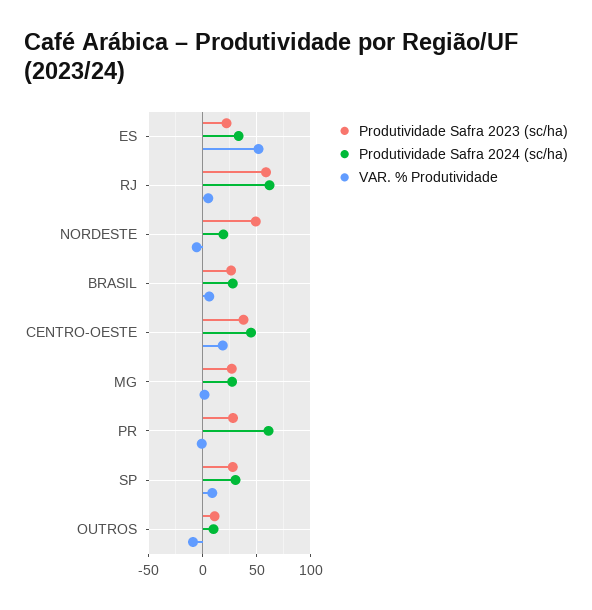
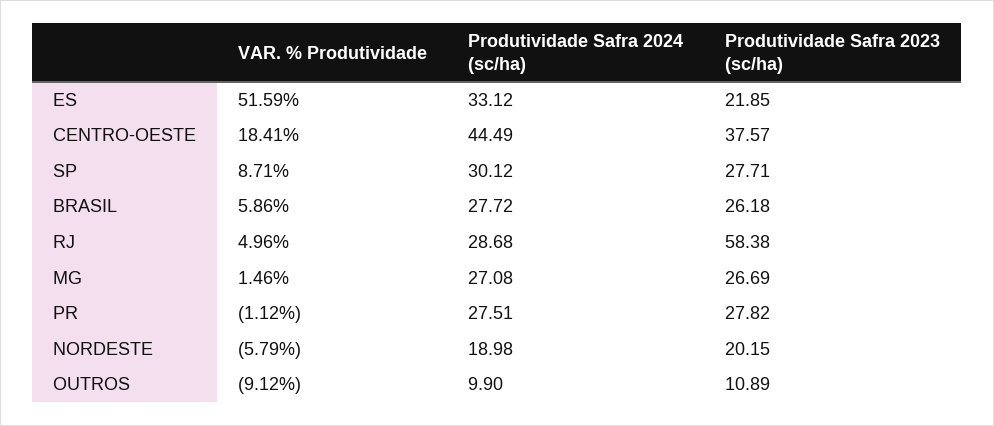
Produtividade Safra 2024 (sc/ha), RJ: 60 -> 28.68
Produtividade Safra 2023 (sc/ha), NORDESTE: 50 -> 20.15
Produtividade Safra 2024 (sc/ha), PR: 60 -> 27.51

